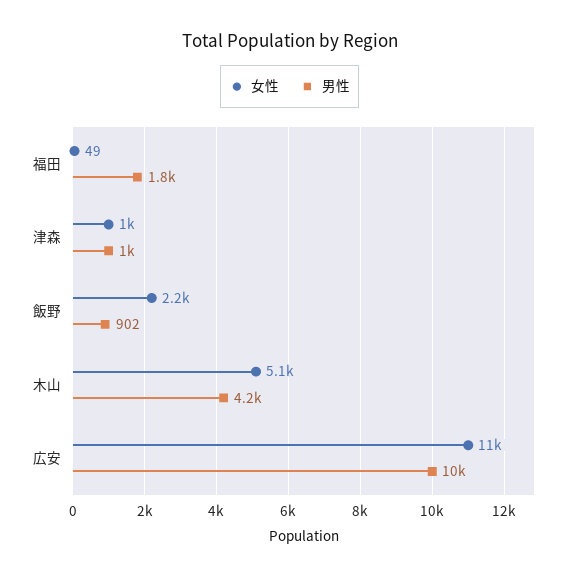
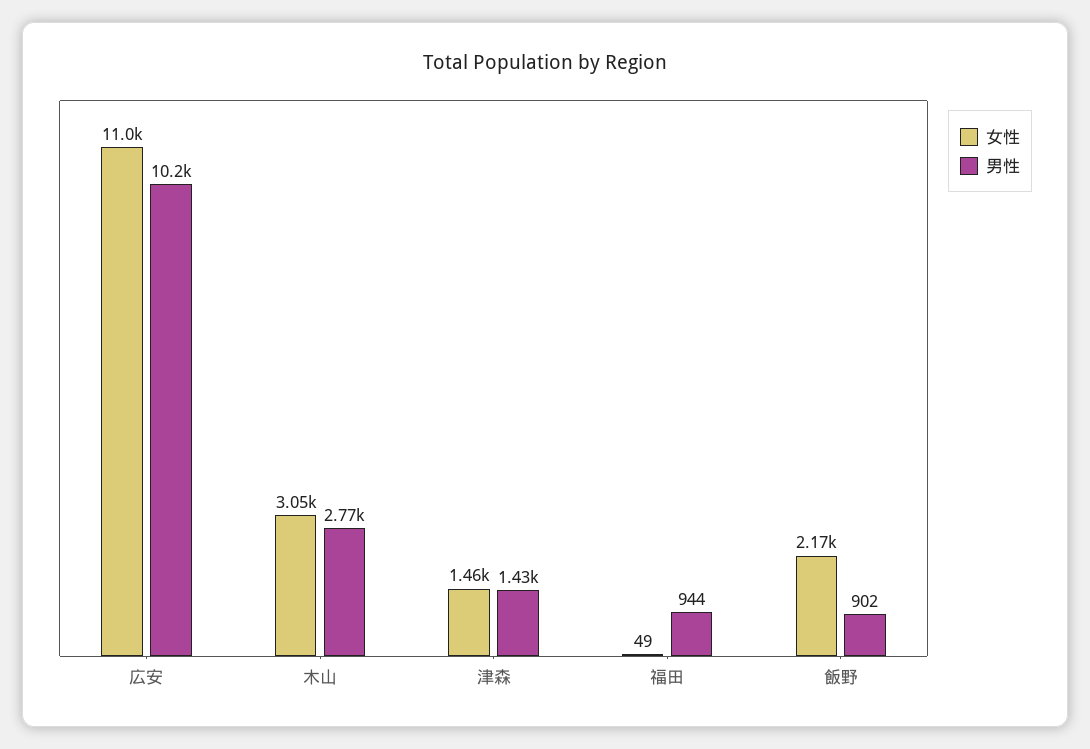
男性, 福田: 1800 -> 944
女性, 津森: 1000 -> 1460
男性, 津森: 1000 -> 1430
女性, 木山: 5100 -> 3050
男性, 木山: 4200 -> 2770

